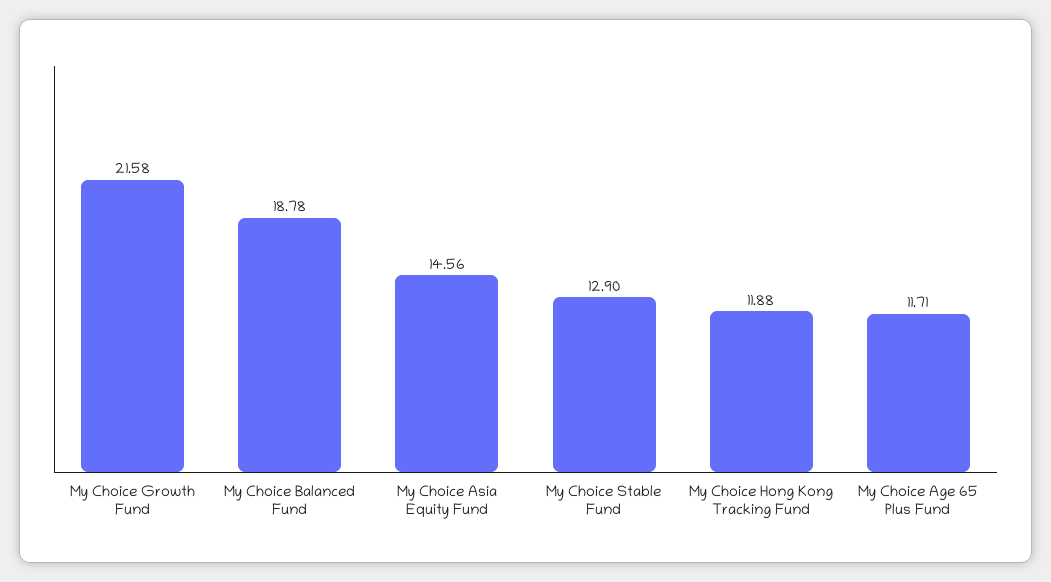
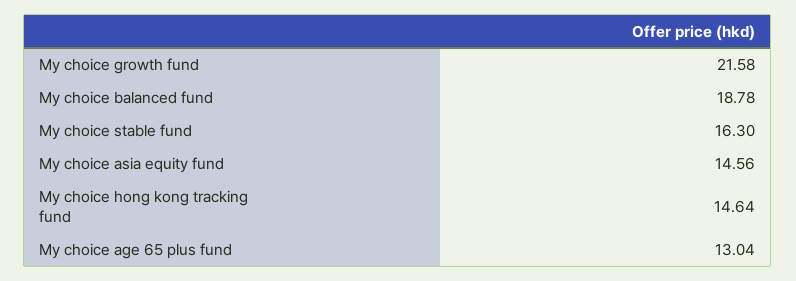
My Choice Stable Fund: 12.9 -> 16.3
My Choice Hong Kong Tracking Fund: 11.88 -> 14.64
My Choice Age 65 Plus Fund: 11.71 -> 13.04

